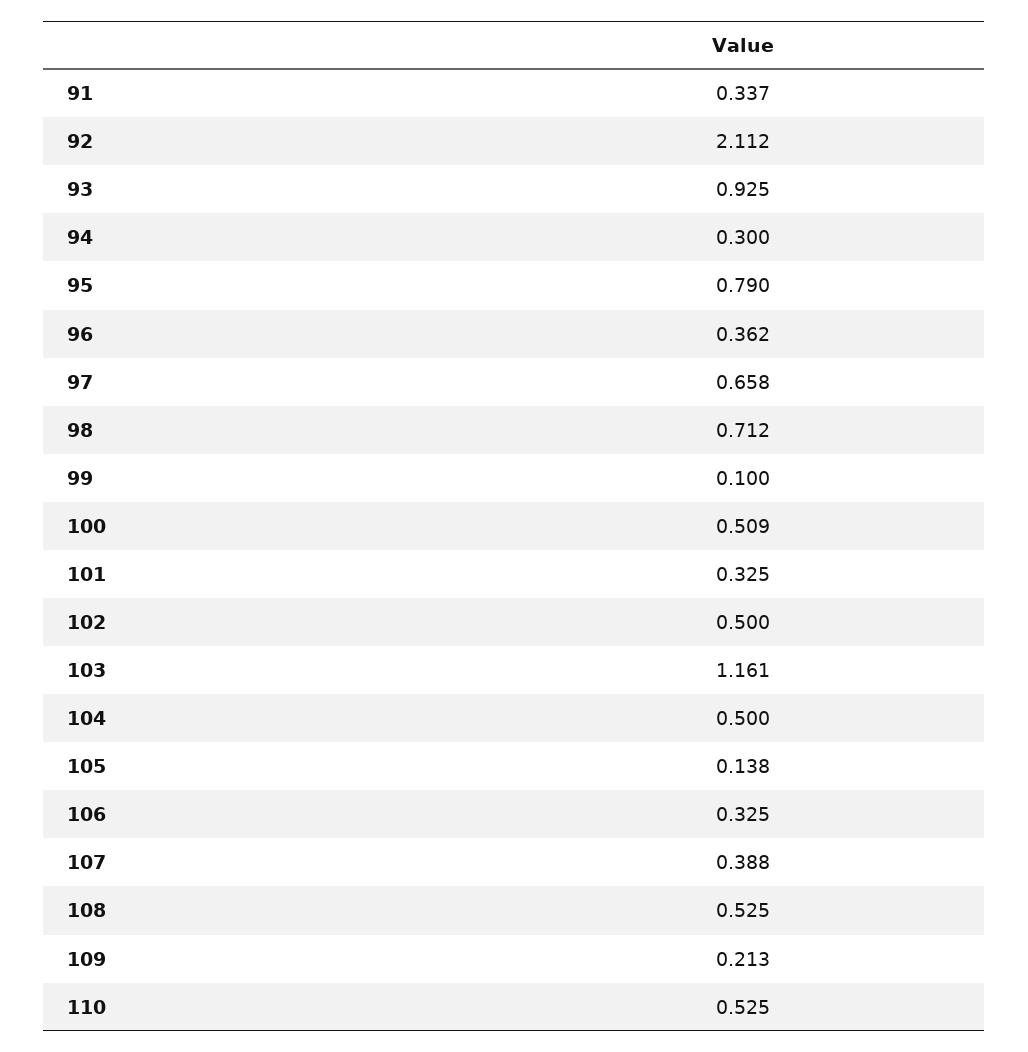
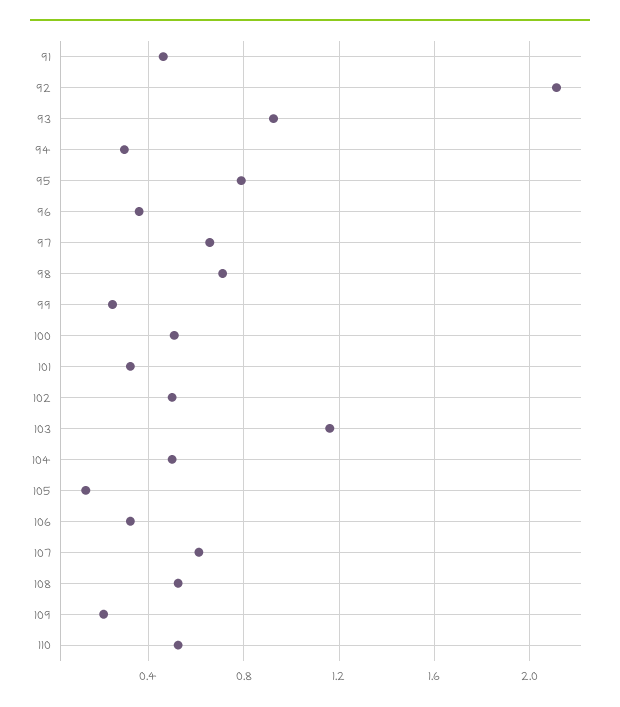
91: 0.337 -> 0.45
99: 0.1 -> 0.25
107: 0.388 -> 0.6

